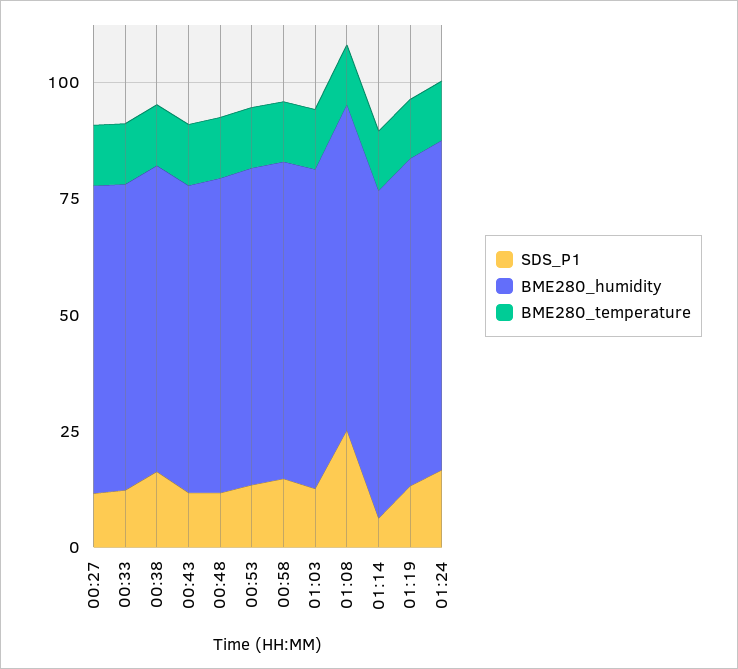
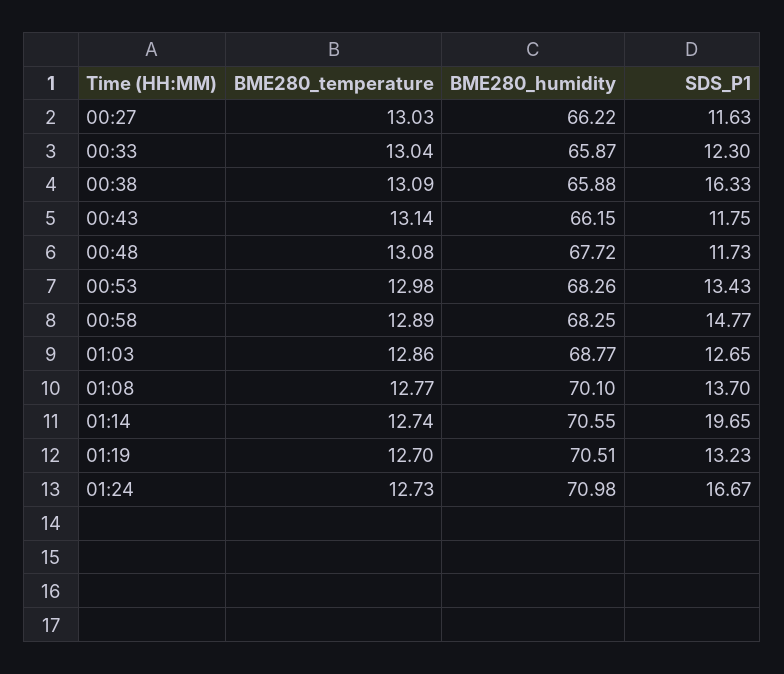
SDS_P1, 01:08: 25 -> 13.7
SDS_P1, 01:14: 5 -> 19.65

